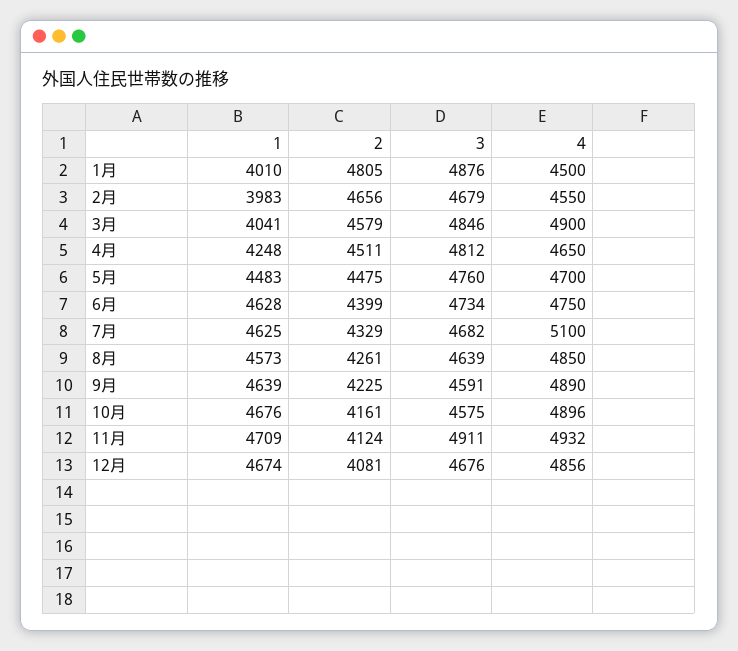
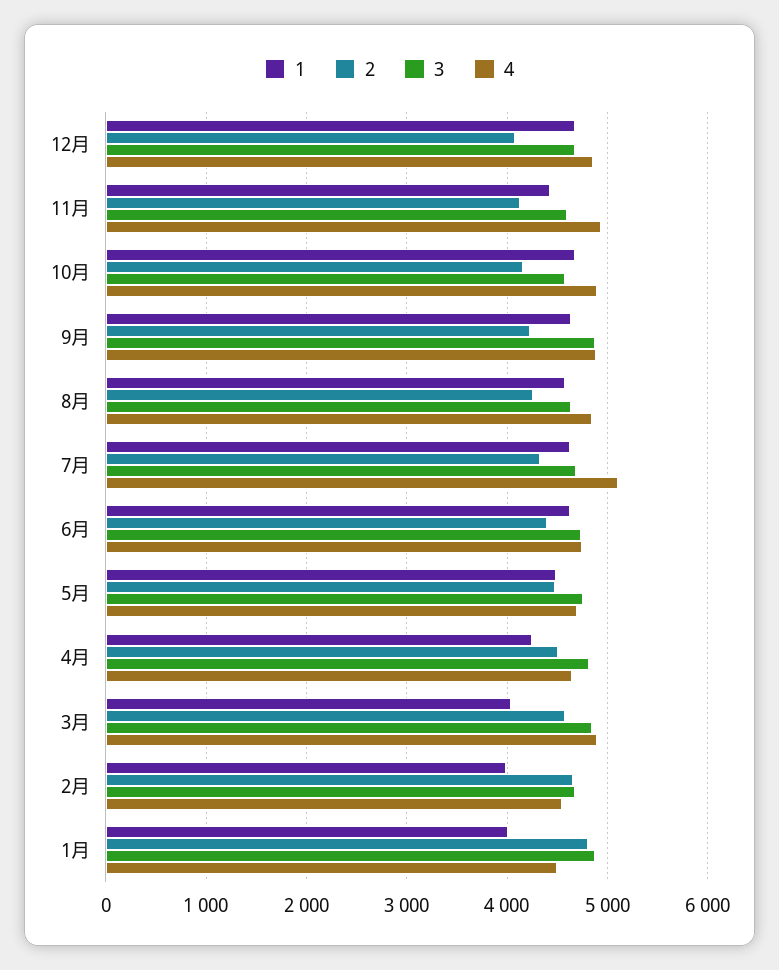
3, 9月: 4591 -> 4900
1, 11月: 4709 -> 4400
3, 11月: 4911 -> 4600

